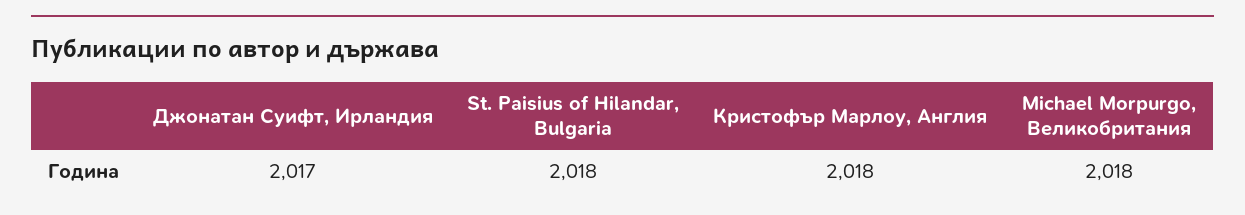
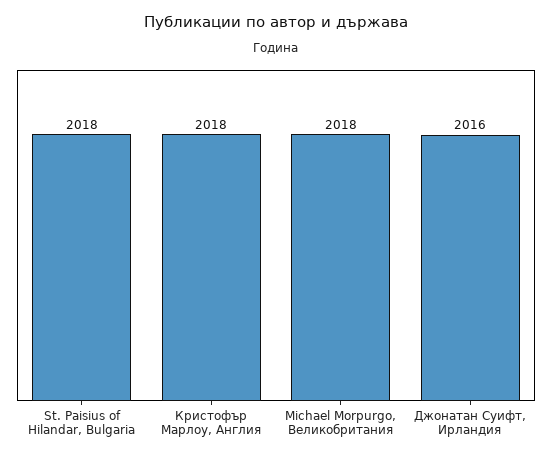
Джонатан Суифт, Ирландия: 2017 -> 2016

